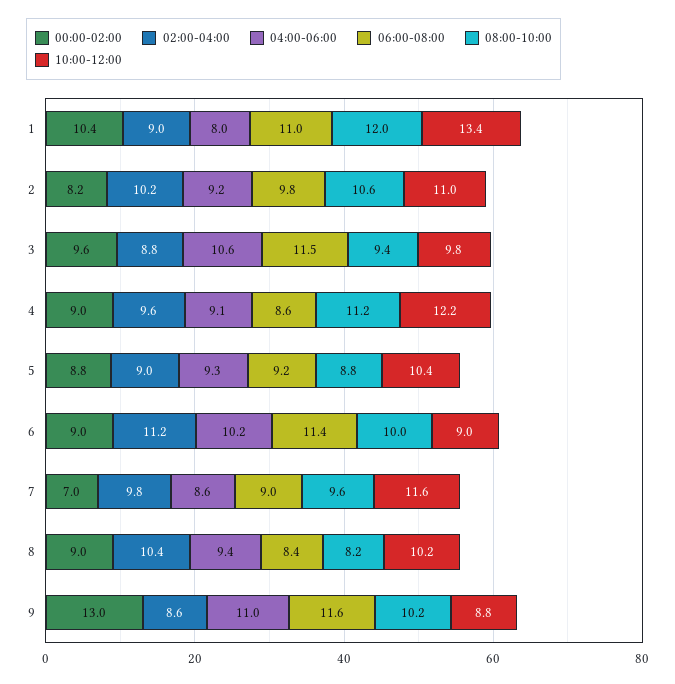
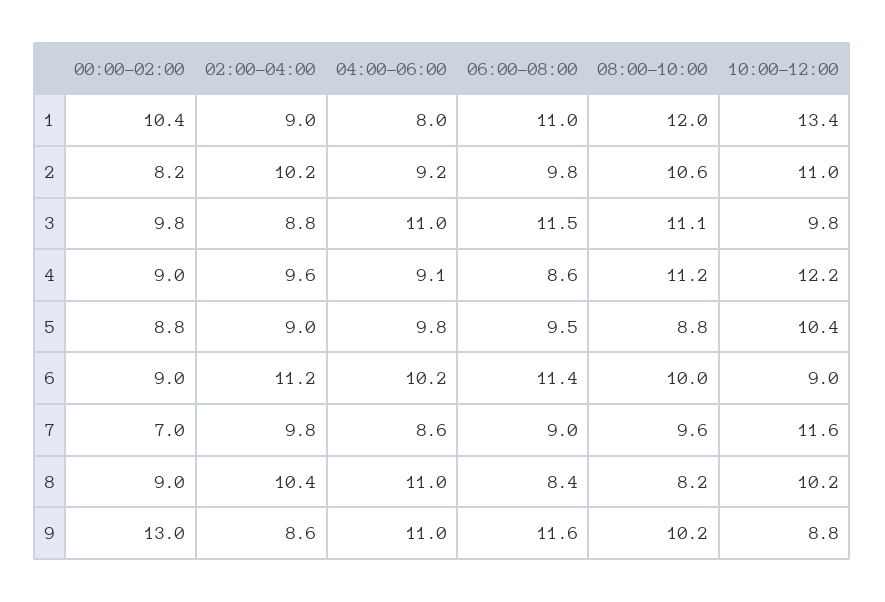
00:00-02:00, 3: 9.6 -> 9.8
04:00-06:00, 3: 10.6 -> 11
08:00-10:00, 3: 9.4 -> 11.1
04:00-06:00, 5: 9.3 -> 9.8
06:00-08:00, 5: 9.2 -> 9.5
04:00-06:00, 8: 9.4 -> 11

